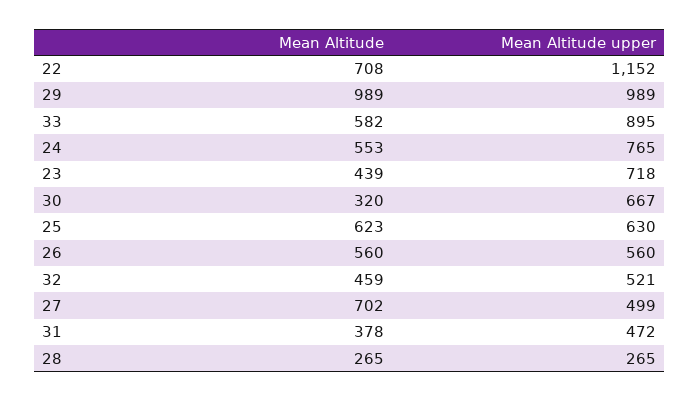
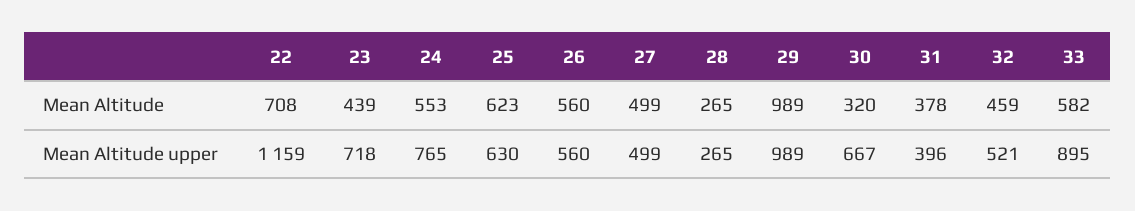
Mean Altitude upper, 22: 1152 -> 1159
Mean Altitude, 27: 702 -> 499
Mean Altitude upper, 31: 472 -> 396

